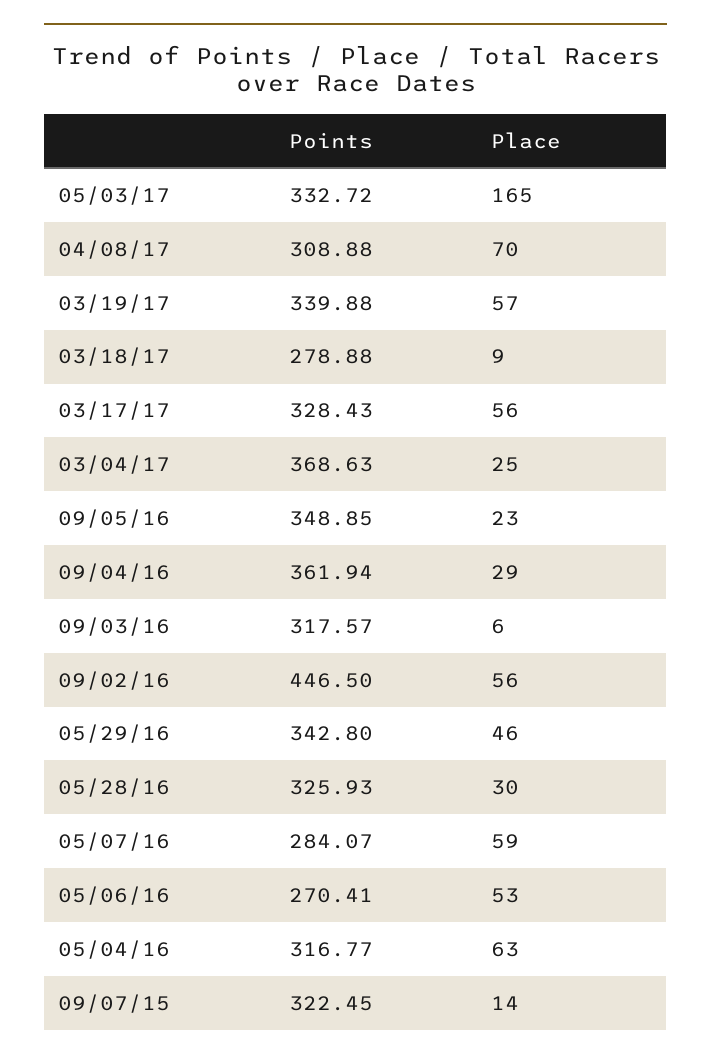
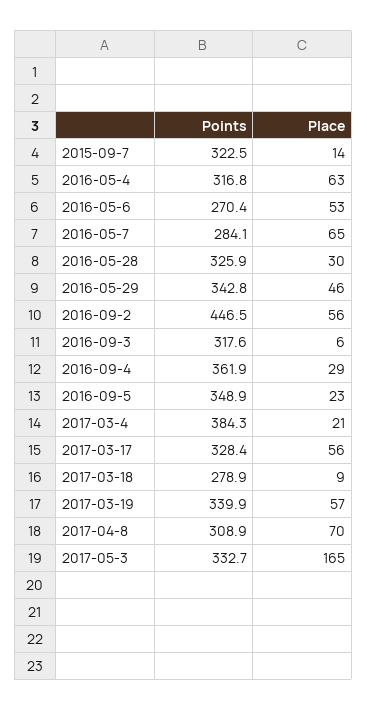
Points, 03/04/17: 368.63 -> 384.3
Place, 03/04/17: 25 -> 21
Place, 05/07/16: 59 -> 65

